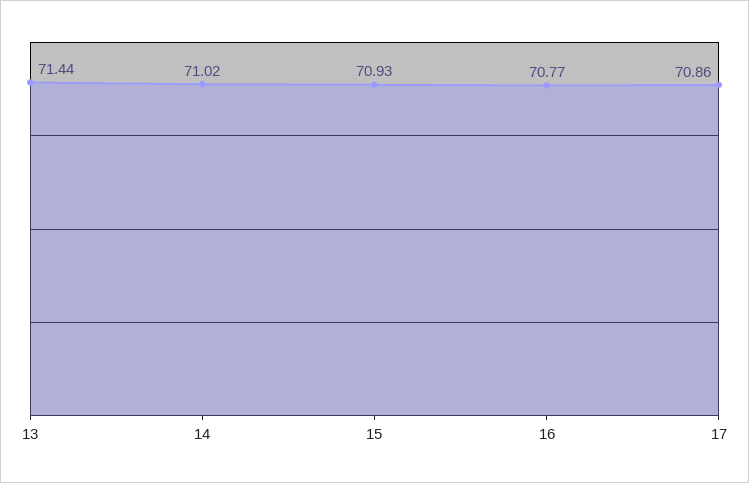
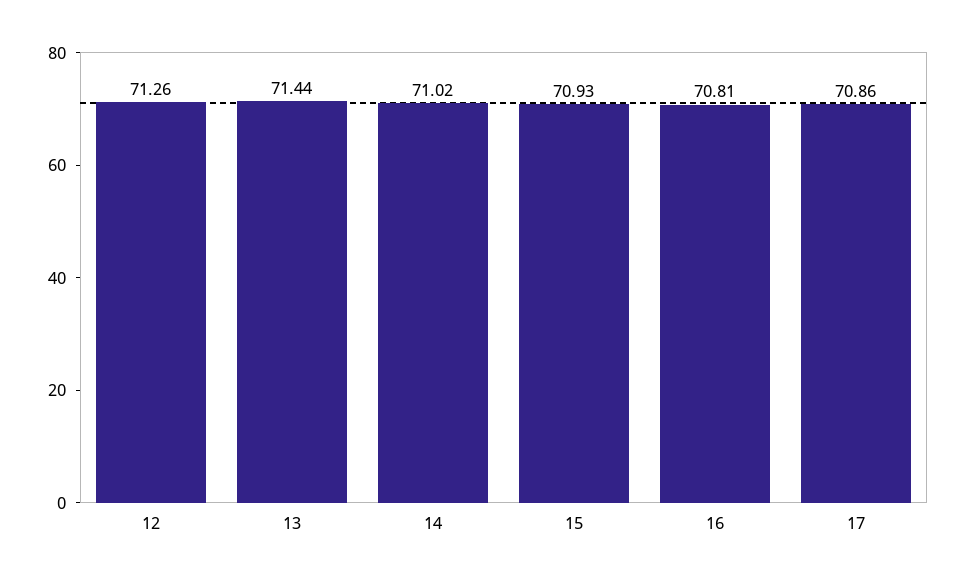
16: 70.77 -> 70.81
12: none -> 71.26

